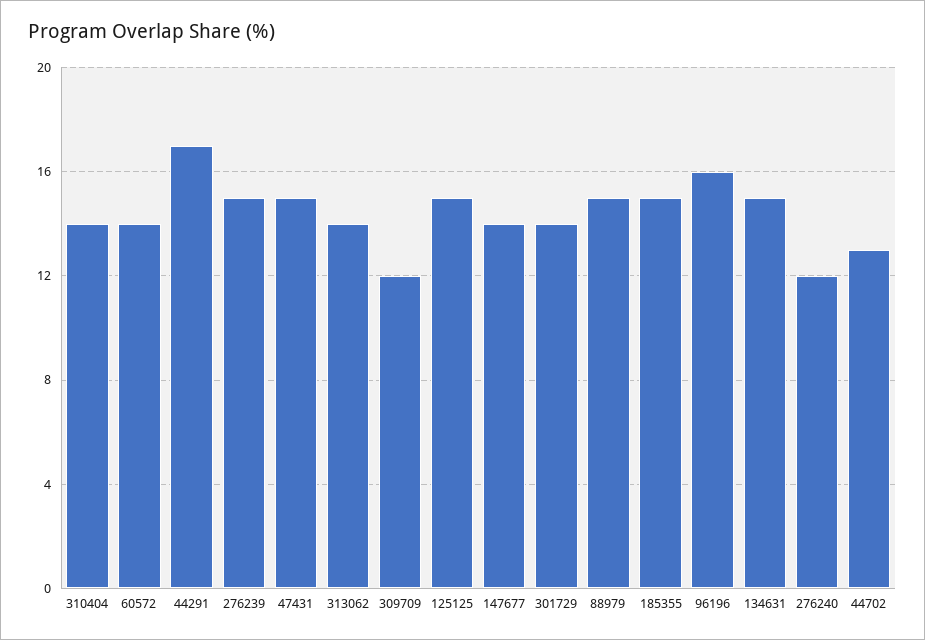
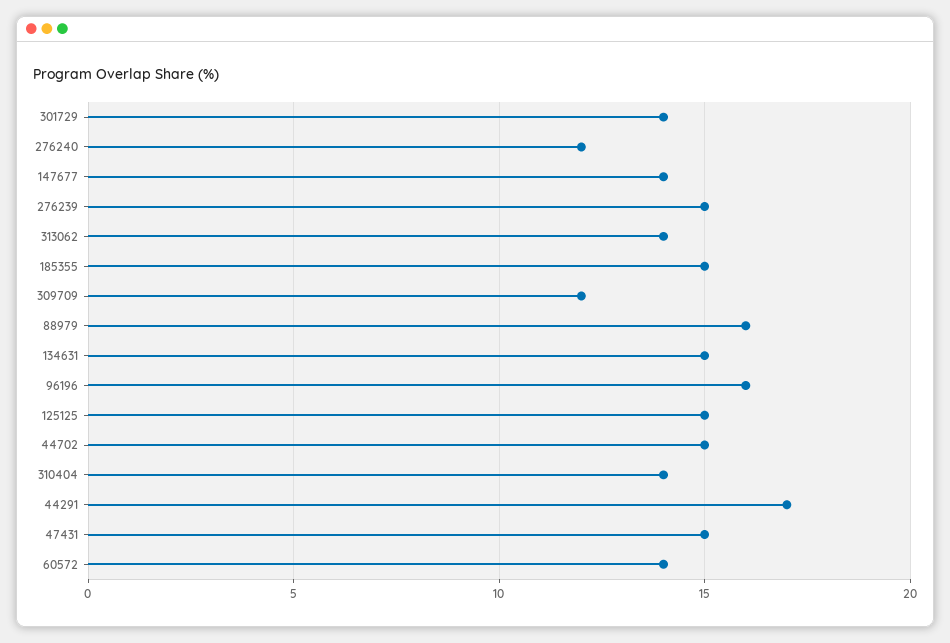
88979: 15 -> 16
44702: 13 -> 15

